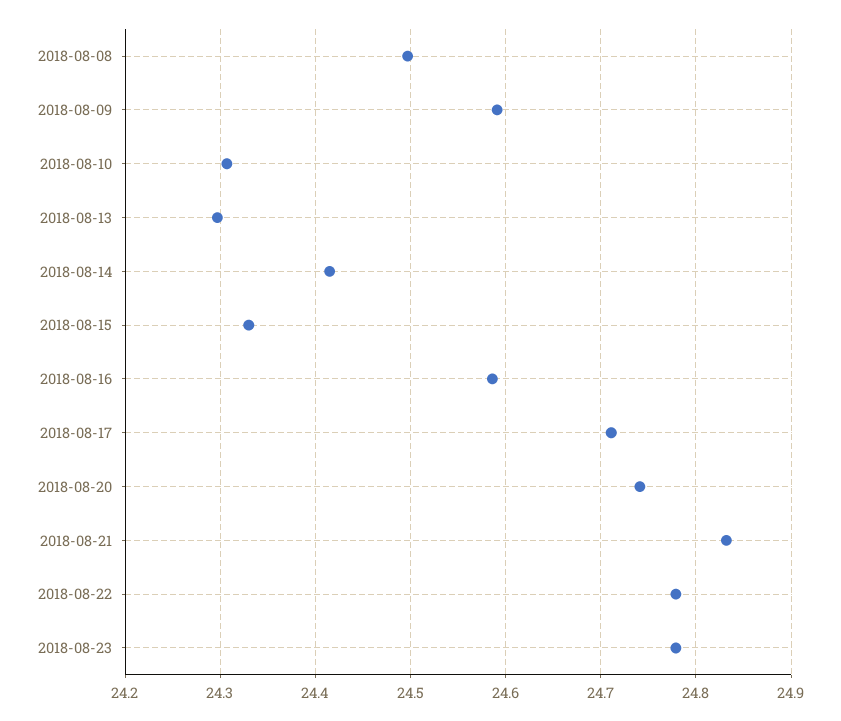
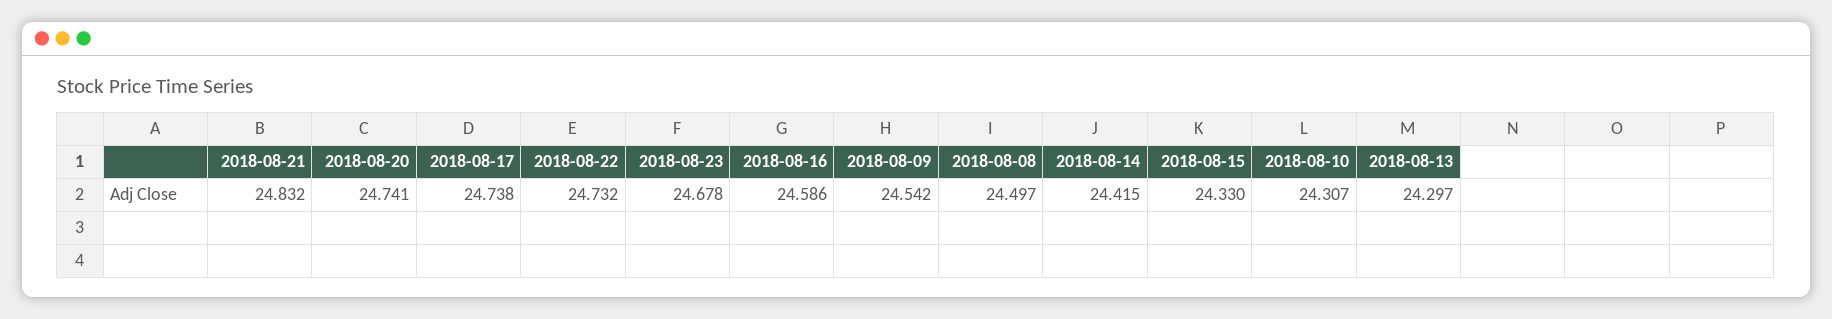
2018-08-09: 24.59 -> 24.542
2018-08-17: 24.71 -> 24.738
2018-08-22: 24.78 -> 24.732
2018-08-23: 24.78 -> 24.678

